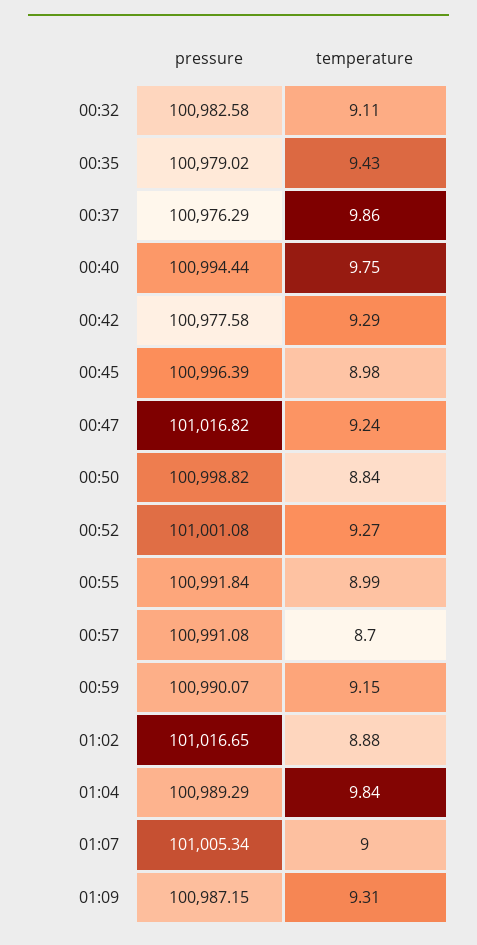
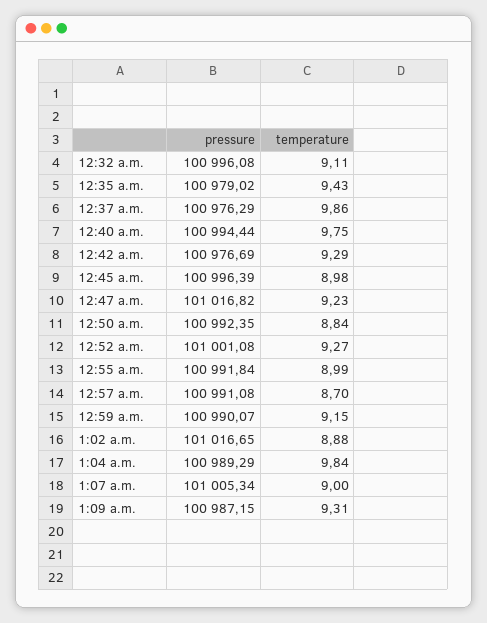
pressure, 00:32: 100982.58 -> 100996.08
pressure, 00:42: 100977.58 -> 100976.69
temperature, 00:47: 9.24 -> 9.23
pressure, 00:50: 100998.82 -> 100992.35

